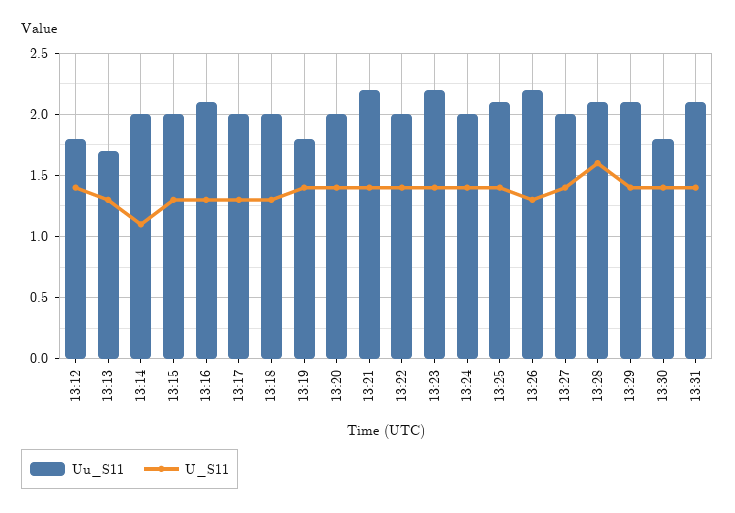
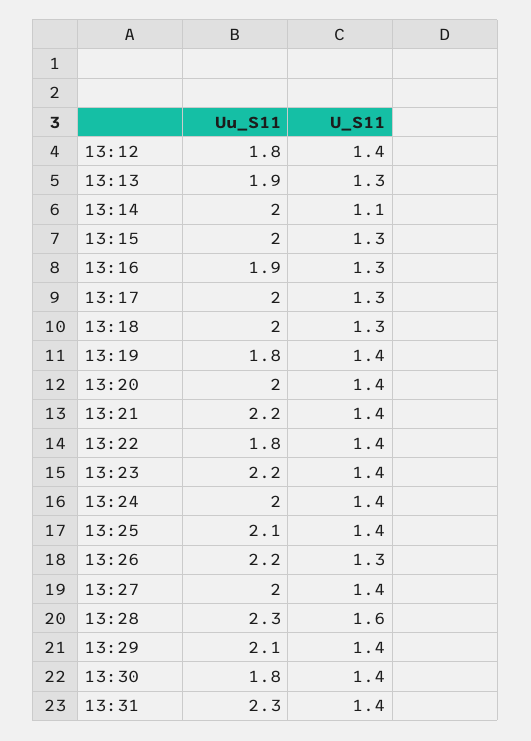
Uu_S11, 13:13: 1.7 -> 1.9
Uu_S11, 13:16: 2.1 -> 1.9
Uu_S11, 13:22: 2 -> 1.8
Uu_S11, 13:28: 2.1 -> 2.3
Uu_S11, 13:31: 2.1 -> 2.3

